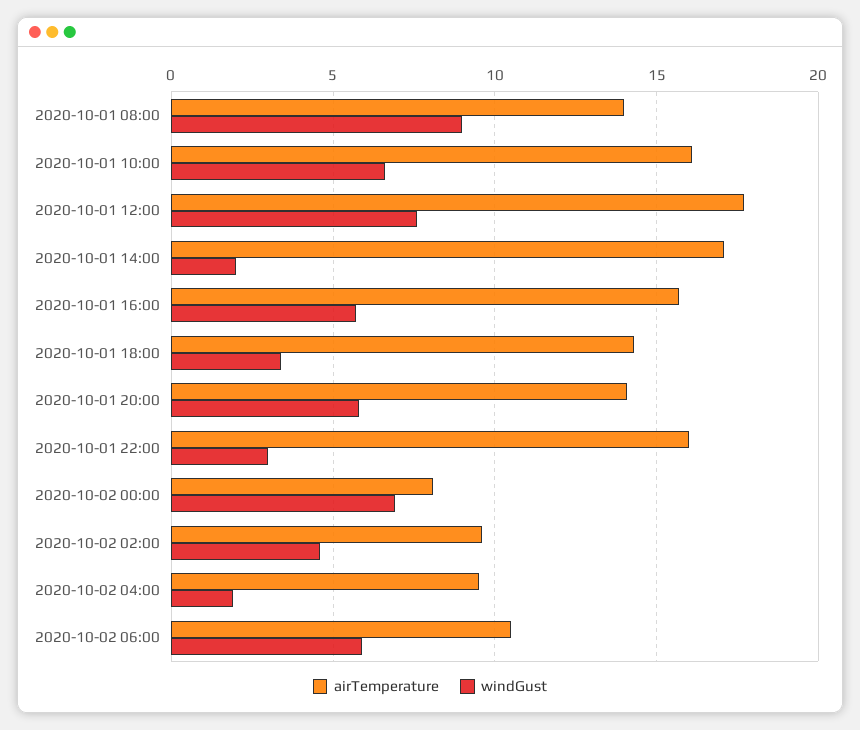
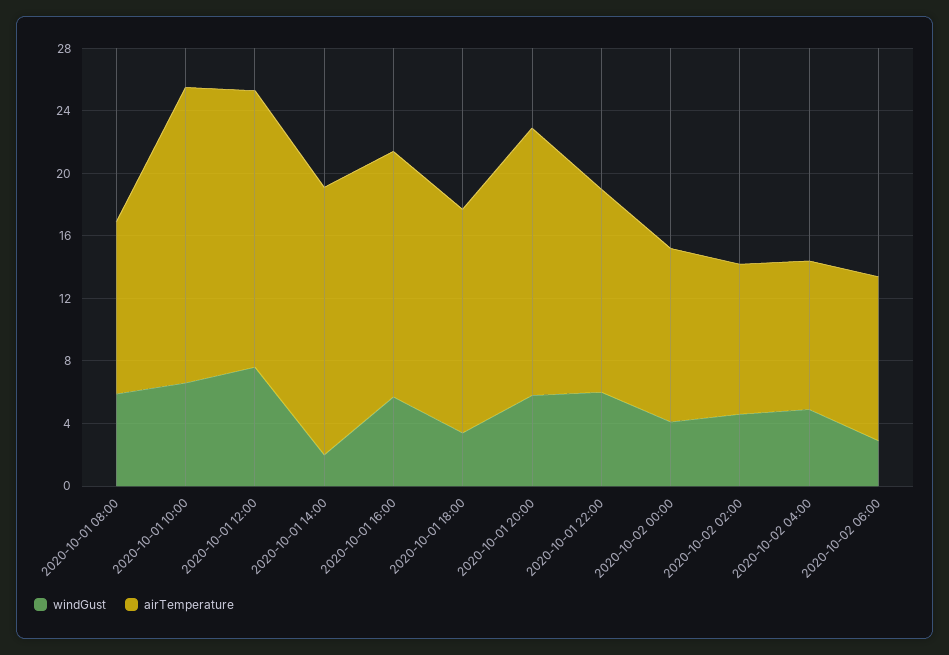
airTemperature, 2020-10-01 08:00: 14 -> 11
windGust, 2020-10-01 08:00: 9 -> 6
airTemperature, 2020-10-01 10:00: 16 -> 19
airTemperature, 2020-10-01 20:00: 14 -> 17
airTemperature, 2020-10-01 22:00: 16 -> 13
windGust, 2020-10-01 22:00: 3 -> 6
airTemperature, 2020-10-02 00:00: 8 -> 11
windGust, 2020-10-02 00:00: 7 -> 4
windGust, 2020-10-02 04:00: 2 -> 5
windGust, 2020-10-02 06:00: 6 -> 3

